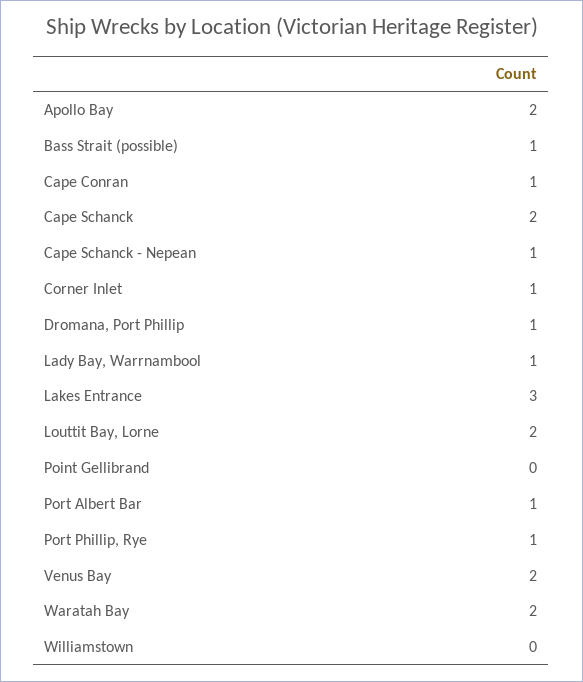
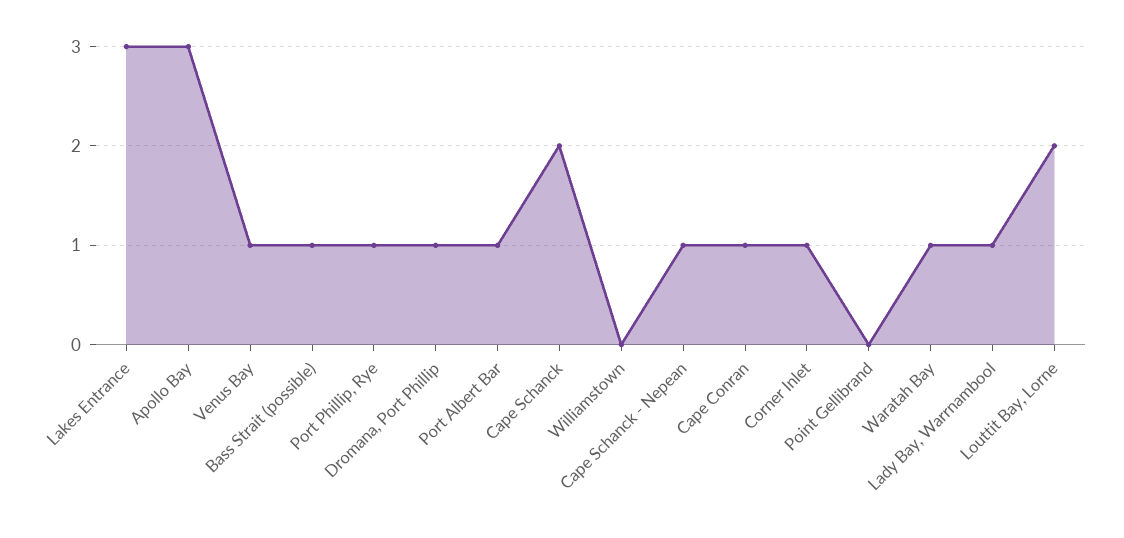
Apollo Bay: 2 -> 3
Venus Bay: 2 -> 1
Waratah Bay: 2 -> 1

